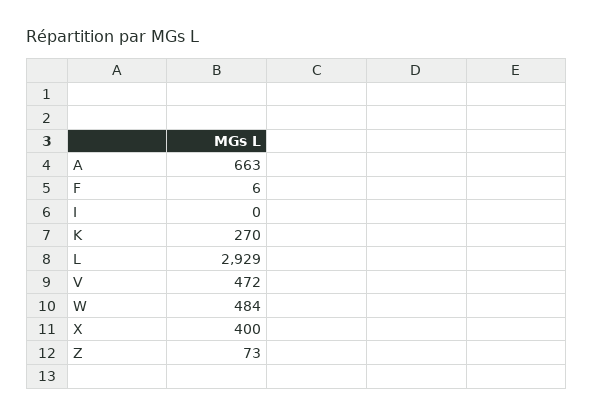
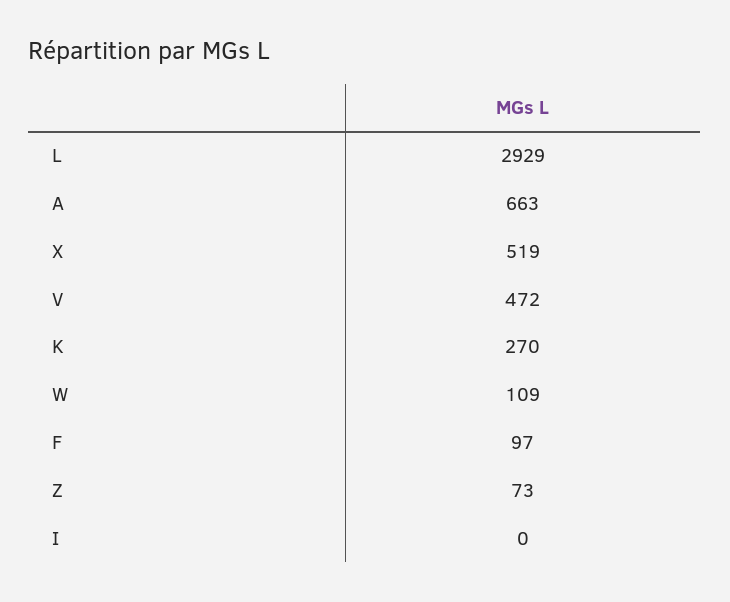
F: 6 -> 97
W: 484 -> 109
X: 400 -> 519

